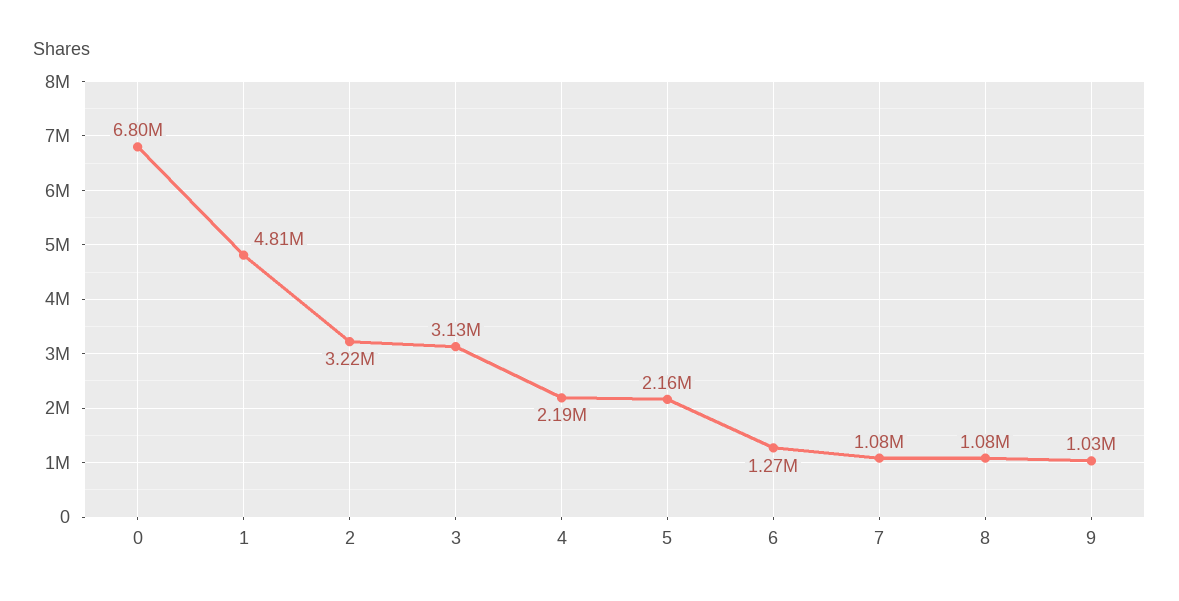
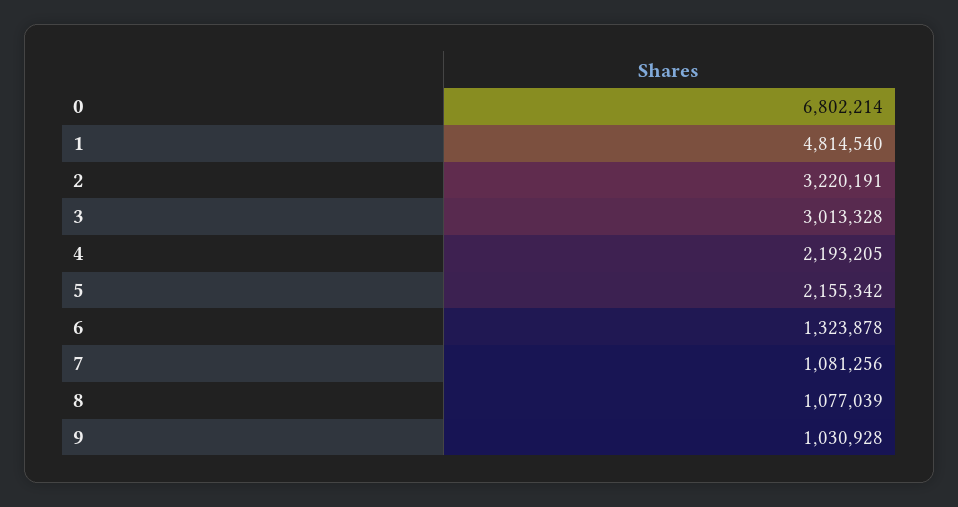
3: 3130000 -> 3013328
6: 1270000 -> 1323878

